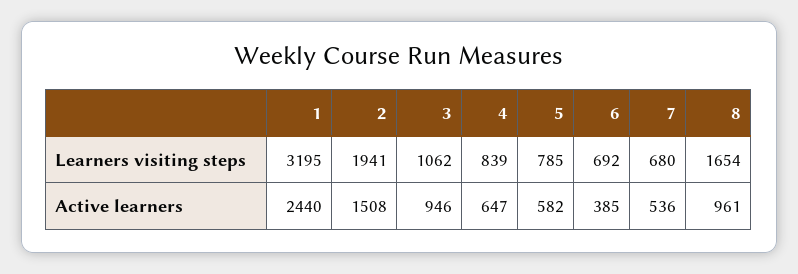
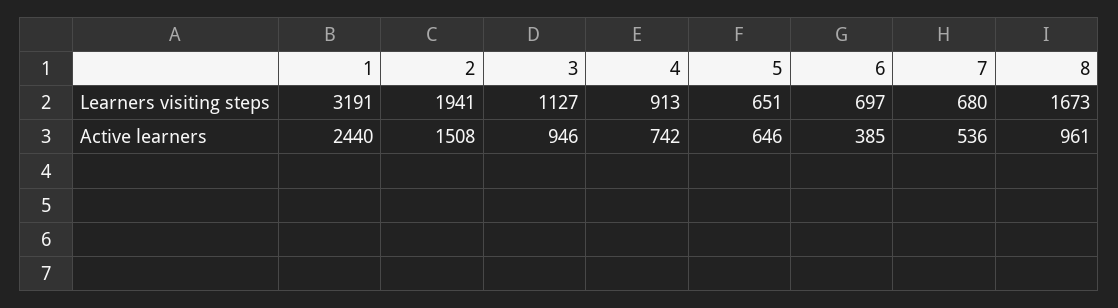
1, Learners visiting steps: 3195 -> 3191
3, Learners visiting steps: 1062 -> 1127
4, Learners visiting steps: 839 -> 913
5, Learners visiting steps: 785 -> 651
6, Learners visiting steps: 692 -> 697
8, Learners visiting steps: 1654 -> 1673
4, Active learners: 647 -> 742
5, Active learners: 582 -> 646

